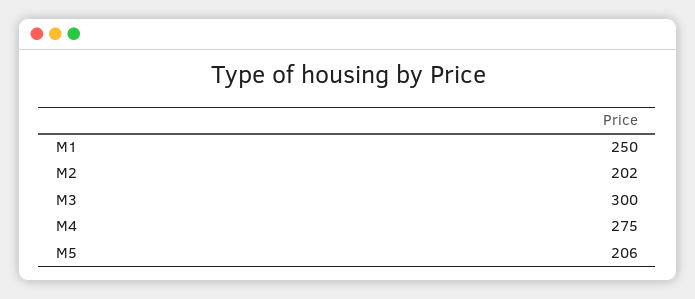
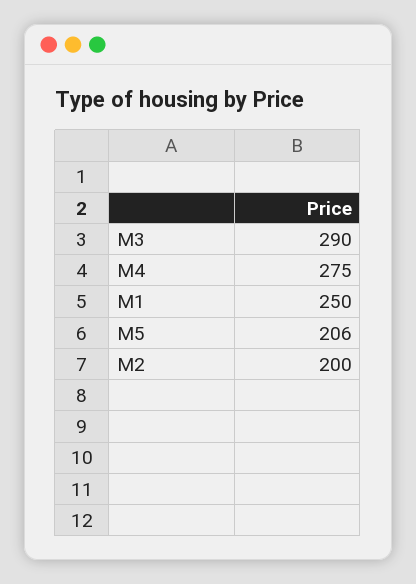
M2: 202 -> 200
M3: 300 -> 290

